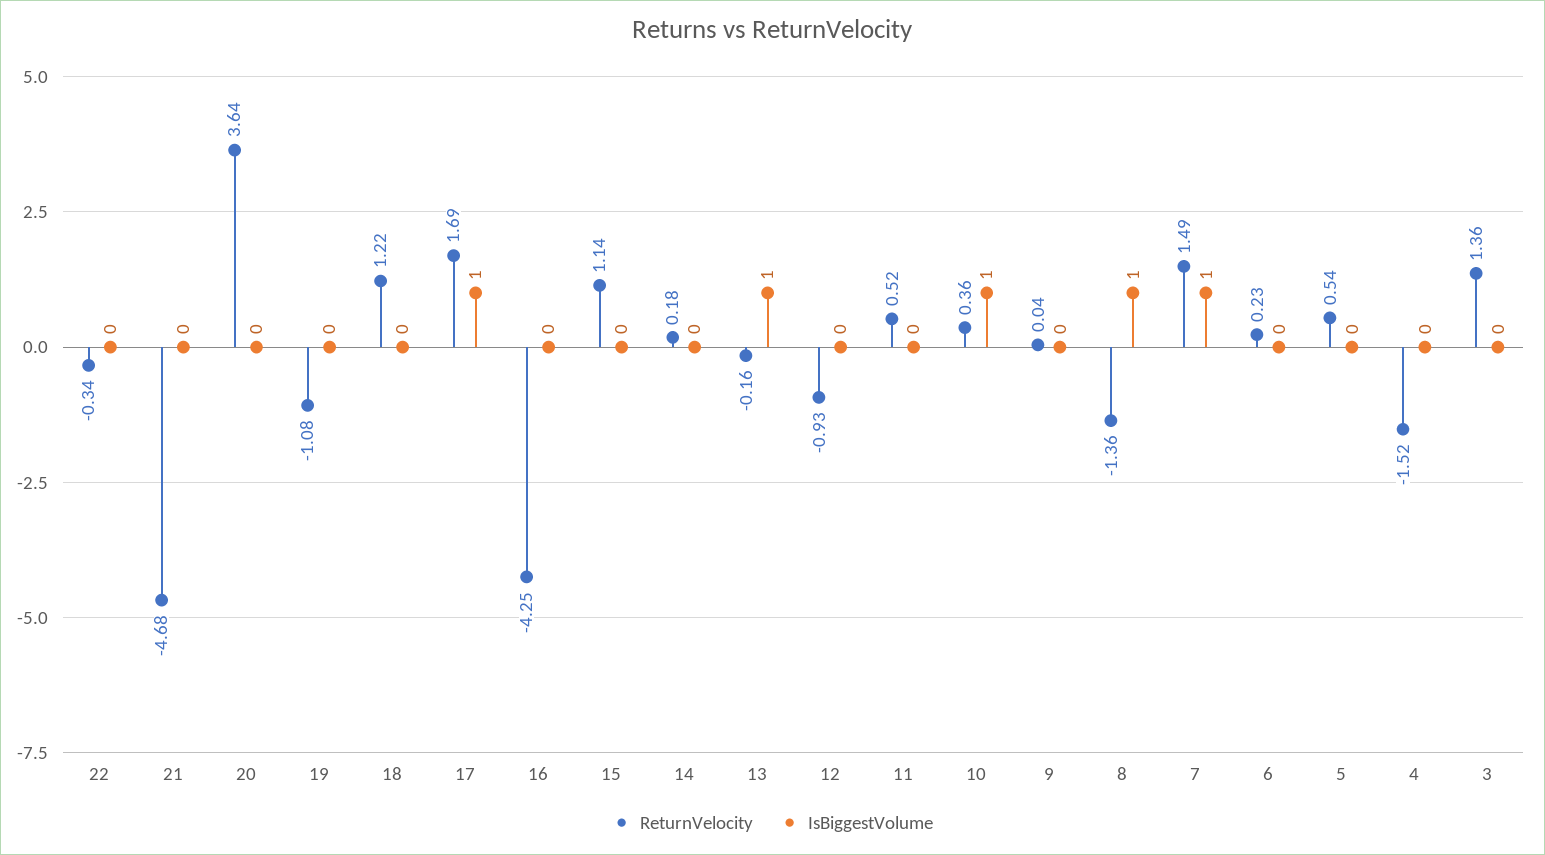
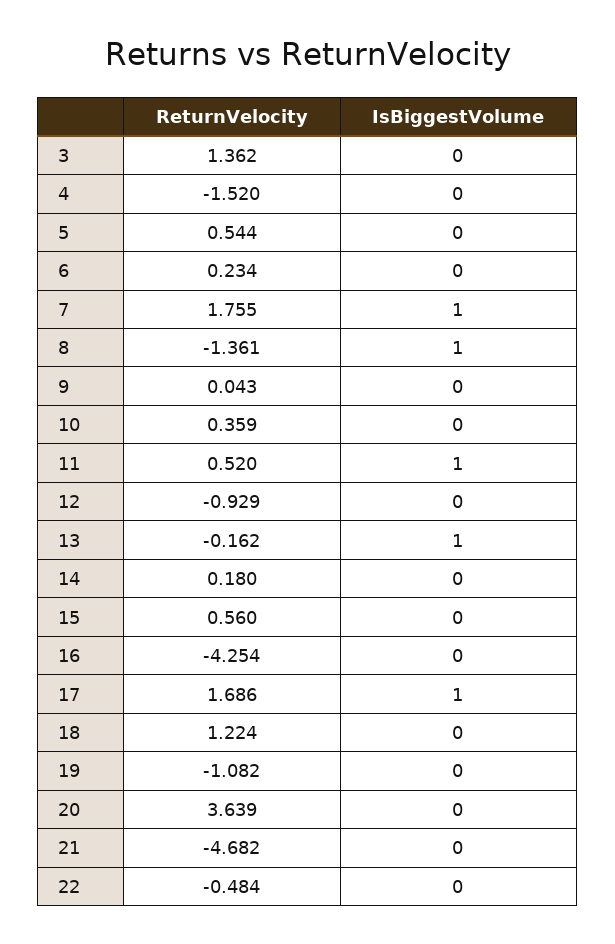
ReturnVelocity, 22: -0.34 -> -0.484
ReturnVelocity, 15: 1.14 -> 0.56
IsBiggestVolume, 11: 0 -> 1
IsBiggestVolume, 10: 1 -> 0
ReturnVelocity, 7: 1.49 -> 1.755

